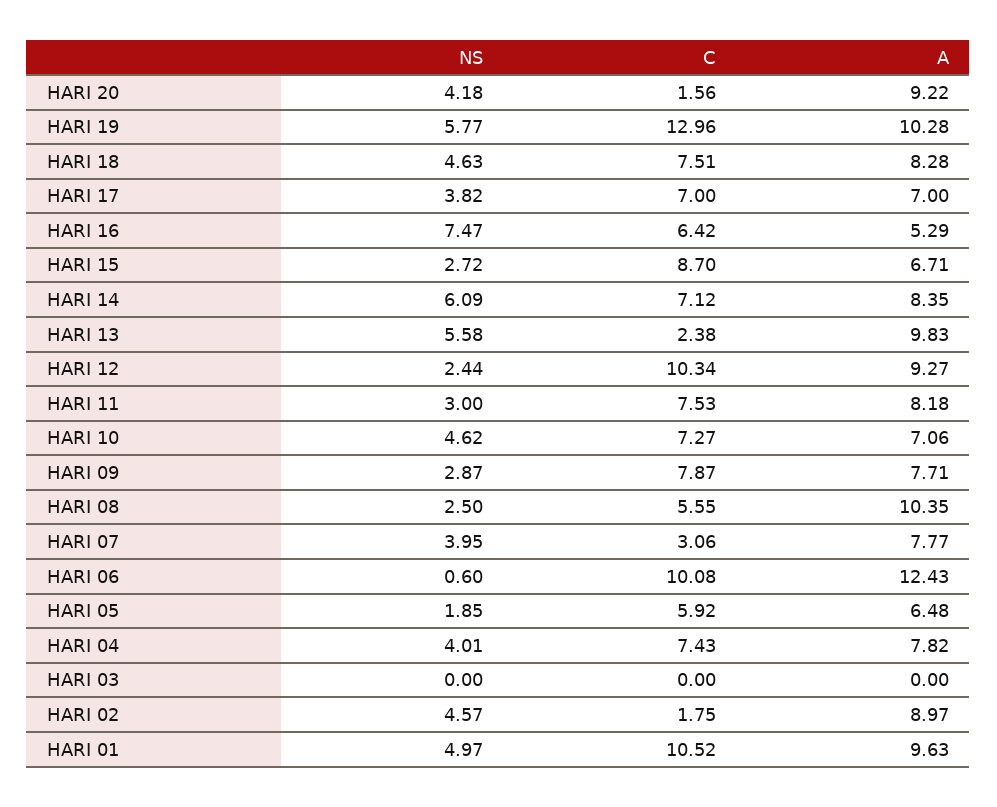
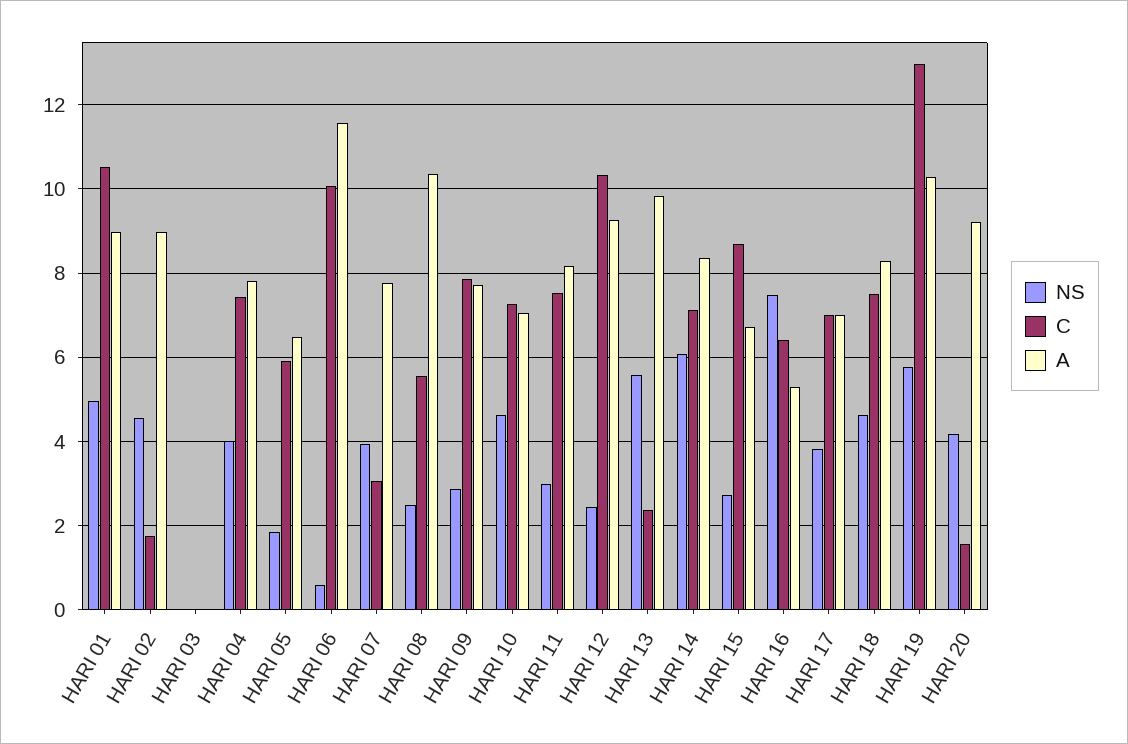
A, HARI 06: 12.43 -> 11.6
A, HARI 01: 9.63 -> 9

